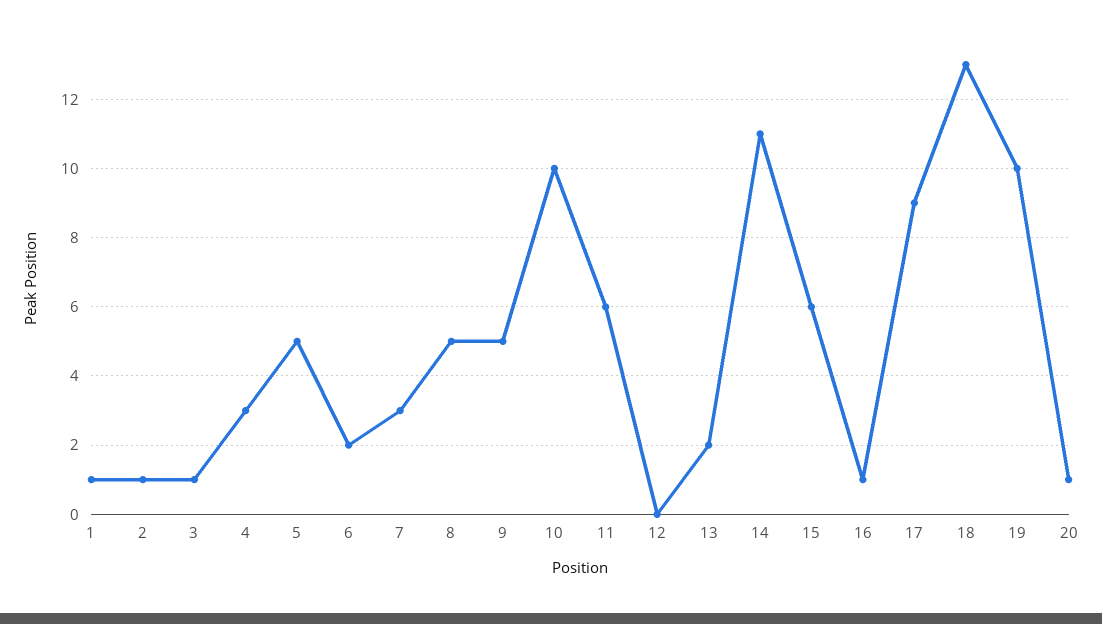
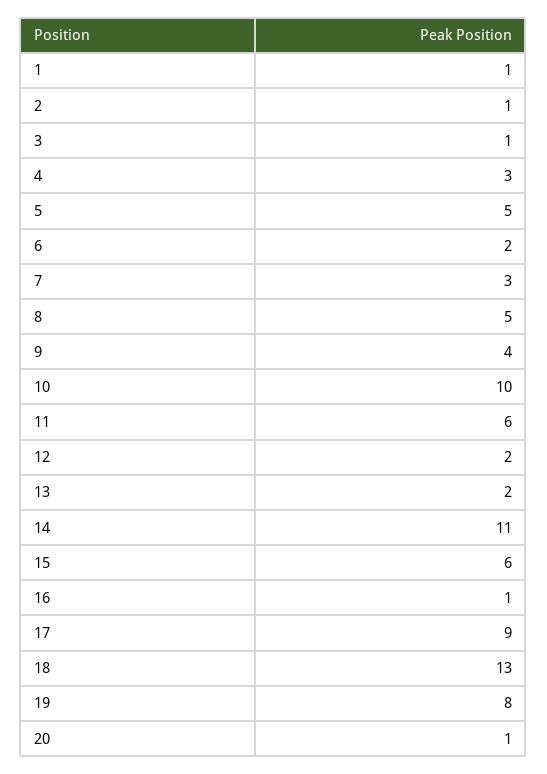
9: 5 -> 4
12: 0 -> 2
19: 10 -> 8

